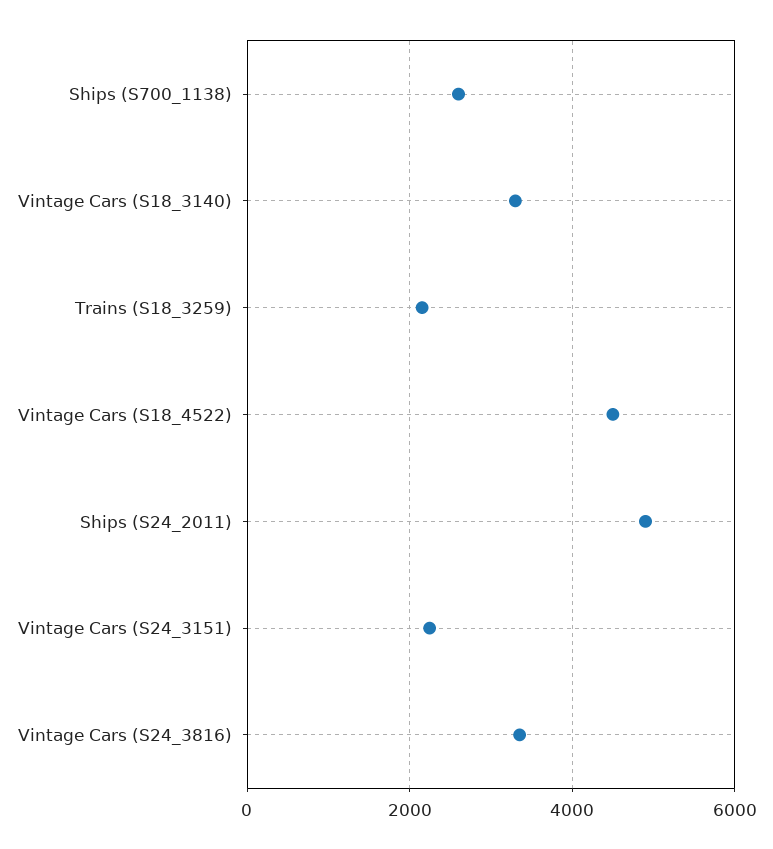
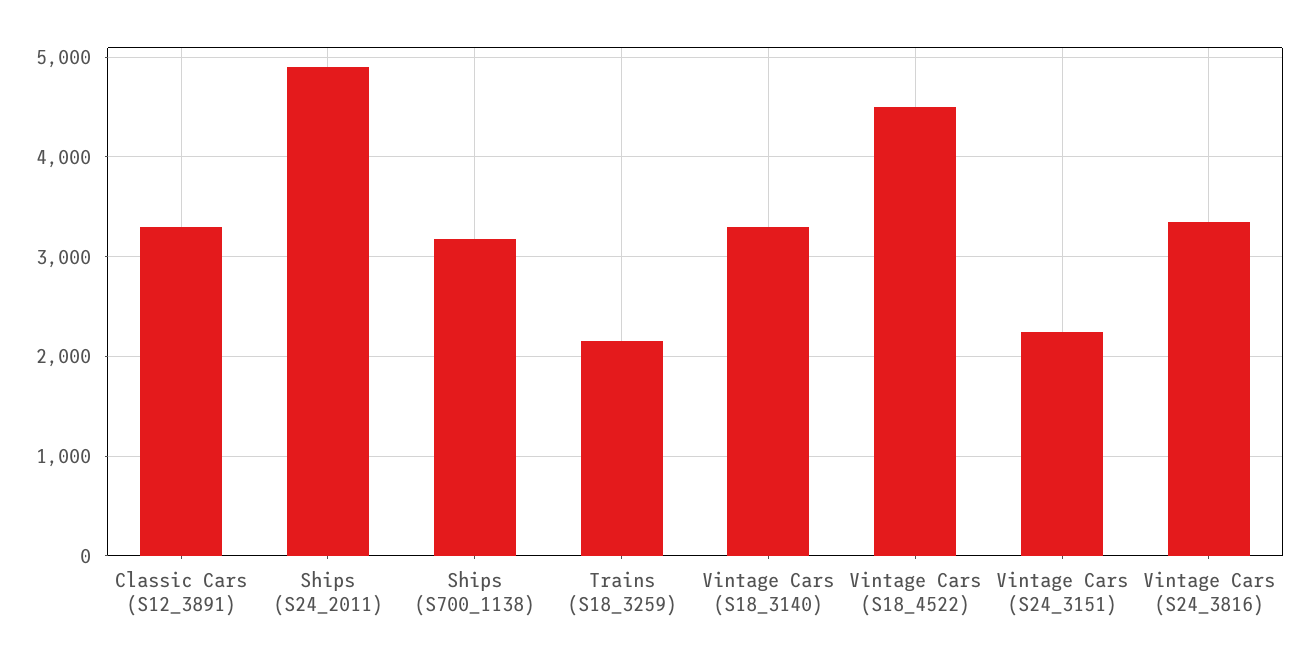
Ships (S700_1138): 2600 -> 3200
Classic Cars (S12_3891): none -> 3300

